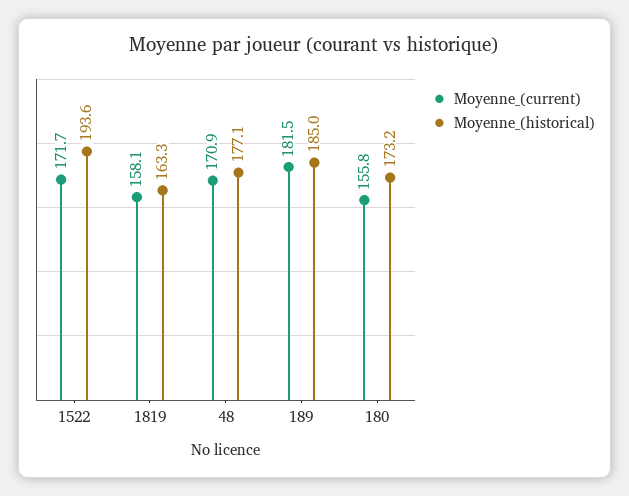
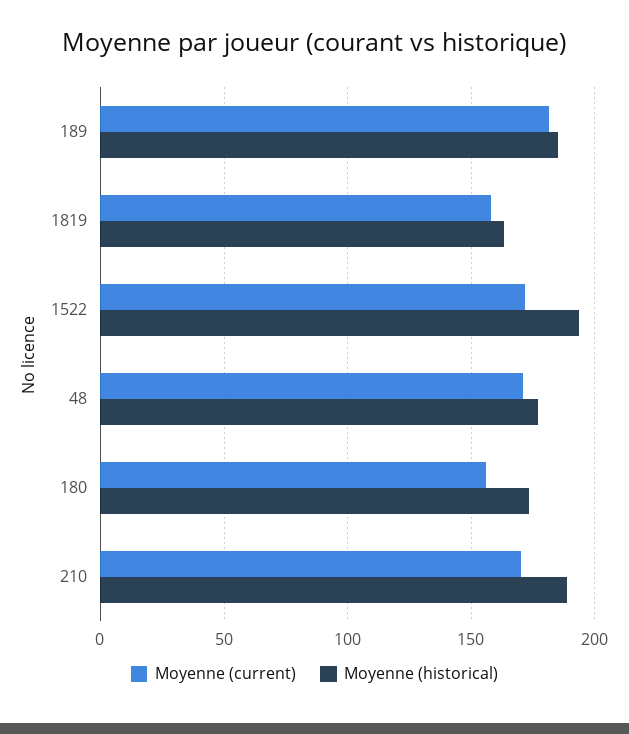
Moyenne_(current), 210: none -> 170
Moyenne_(historical), 210: none -> 190

